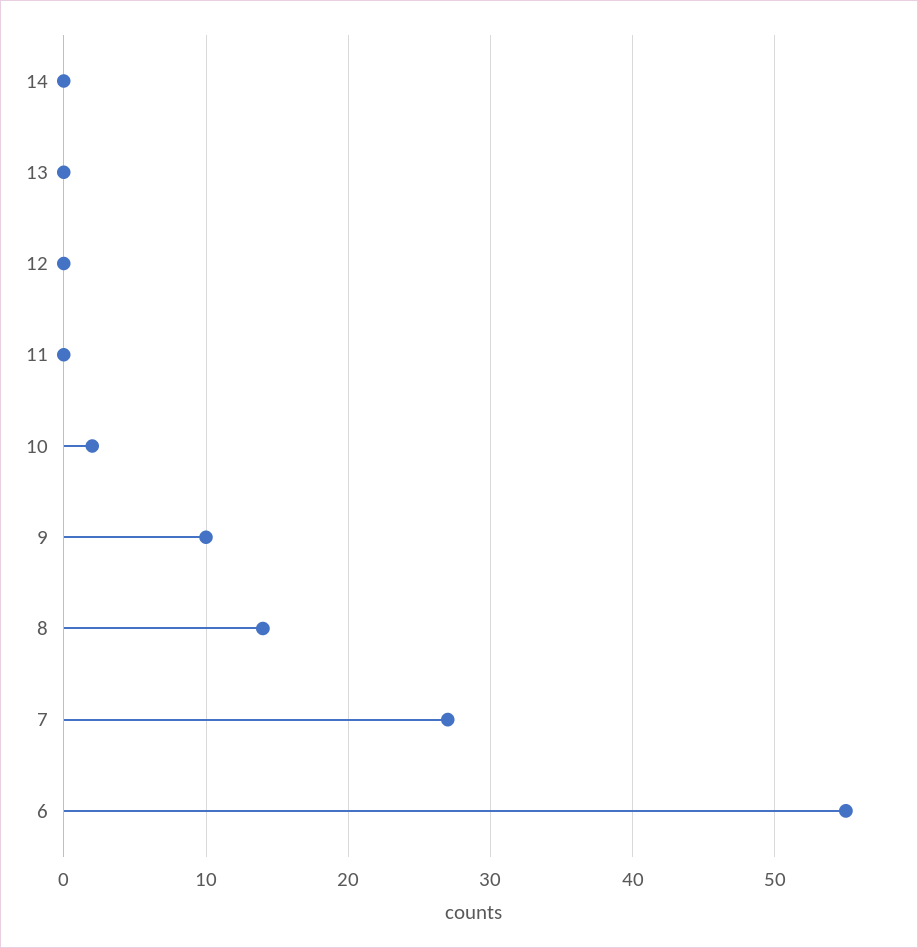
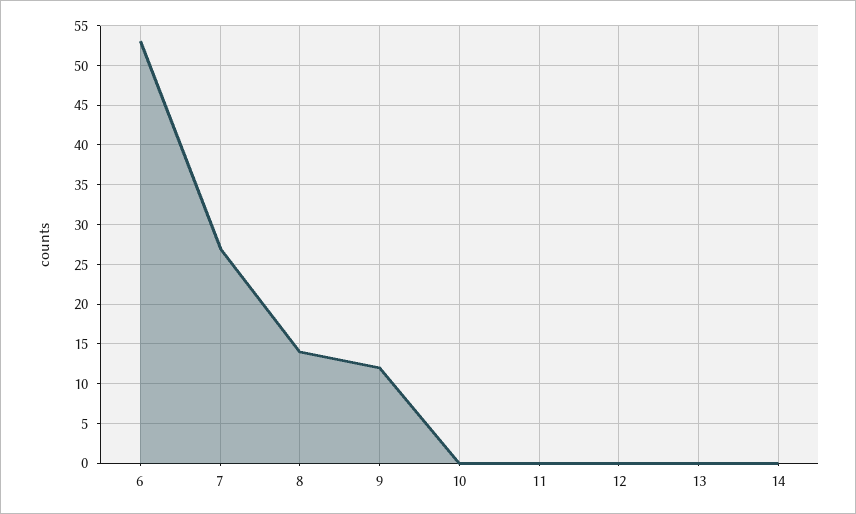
10: 2 -> 0
9: 10 -> 12
6: 55 -> 53

